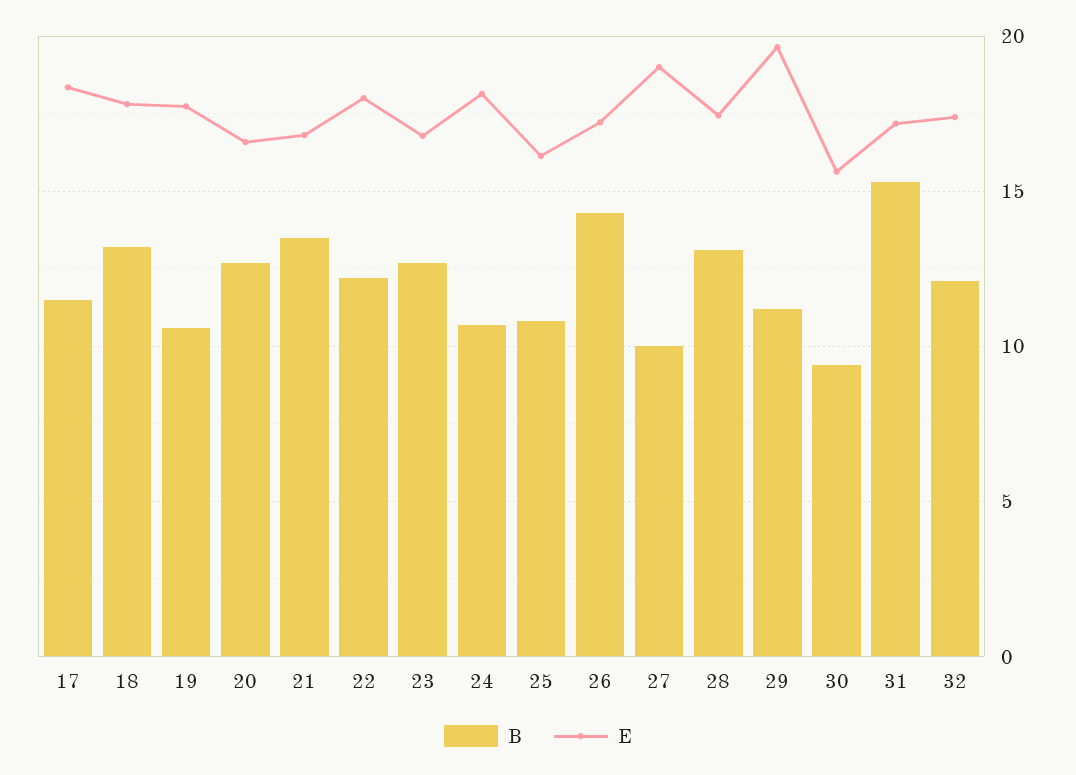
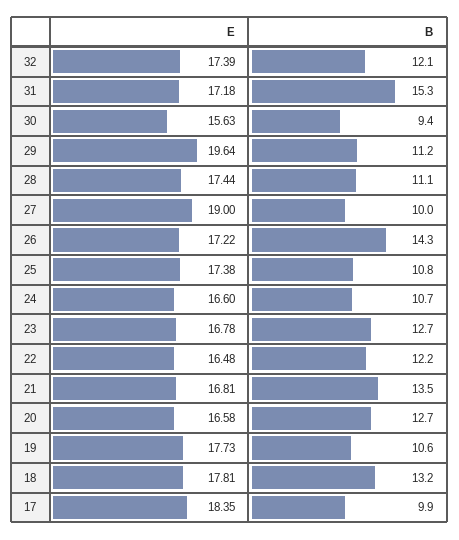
B, 17: 11.5 -> 9.9
E, 22: 18 -> 16.48
E, 24: 18 -> 16.6
E, 25: 16 -> 17.38
B, 28: 13 -> 11.1

